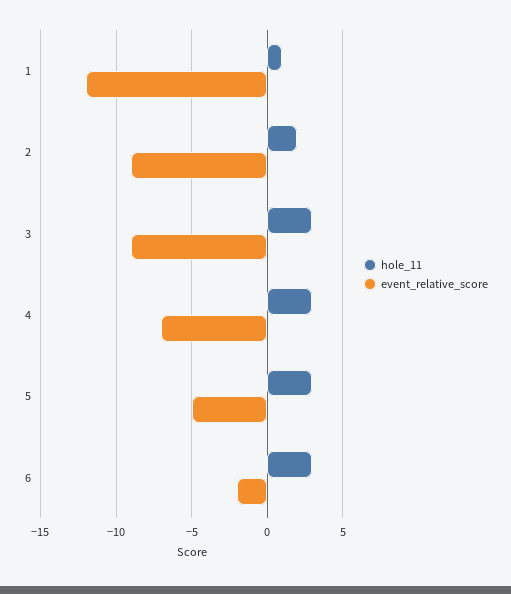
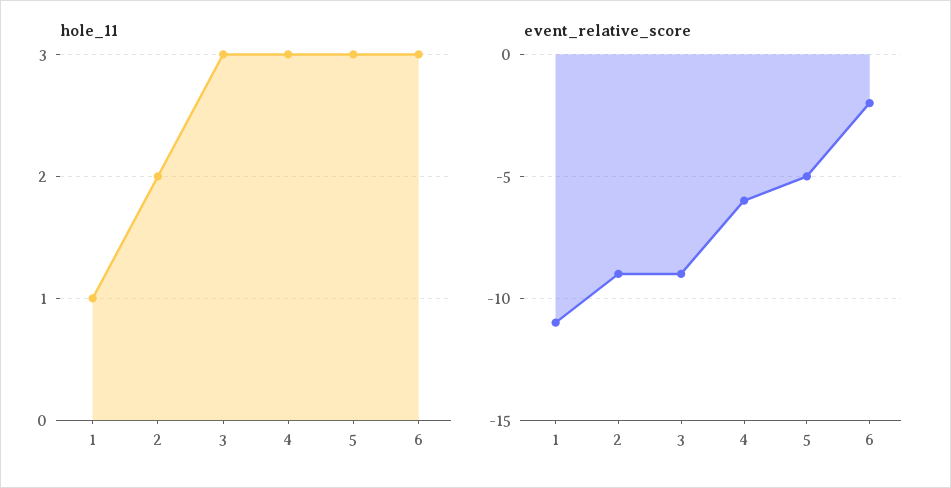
event_relative_score, 1: -12 -> -11
event_relative_score, 4: -7 -> -6

